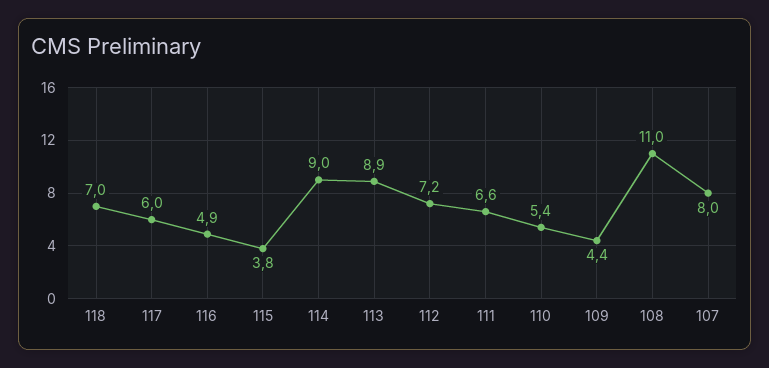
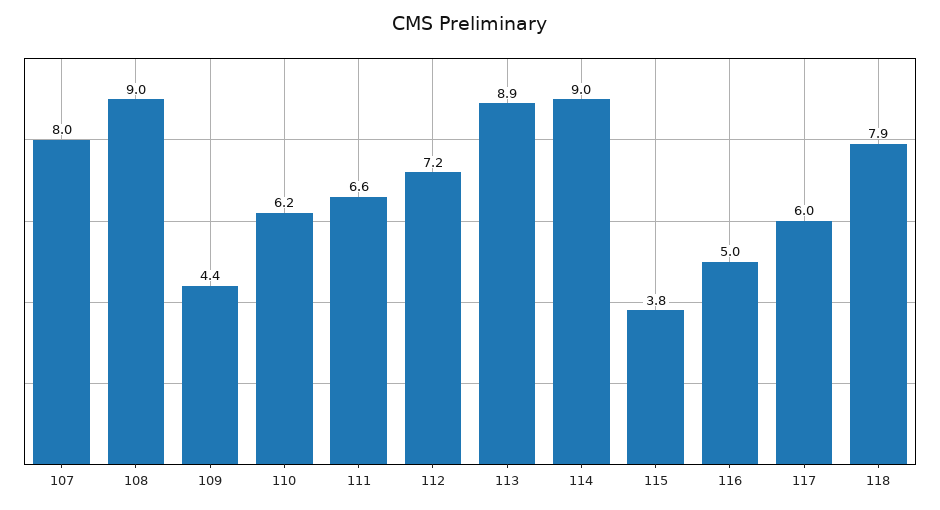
118: 7 -> 7.9
116: 4.9 -> 5
110: 5.4 -> 6.2
108: 11 -> 9

